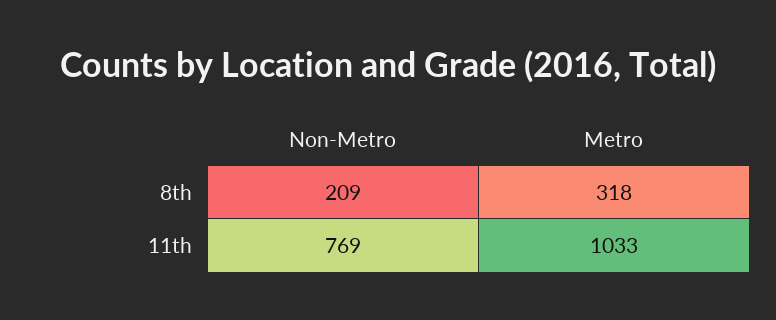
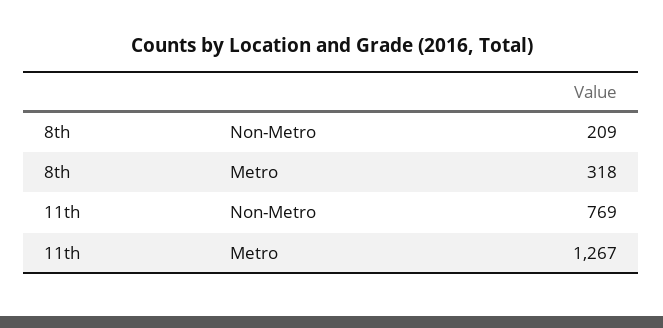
Metro, 11th: 1033 -> 1267

